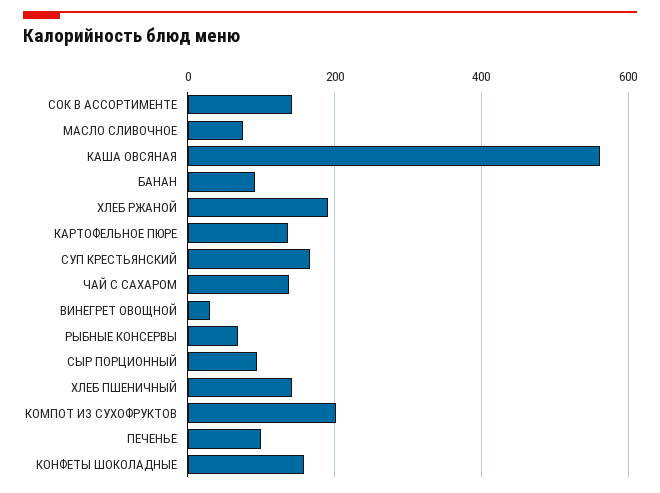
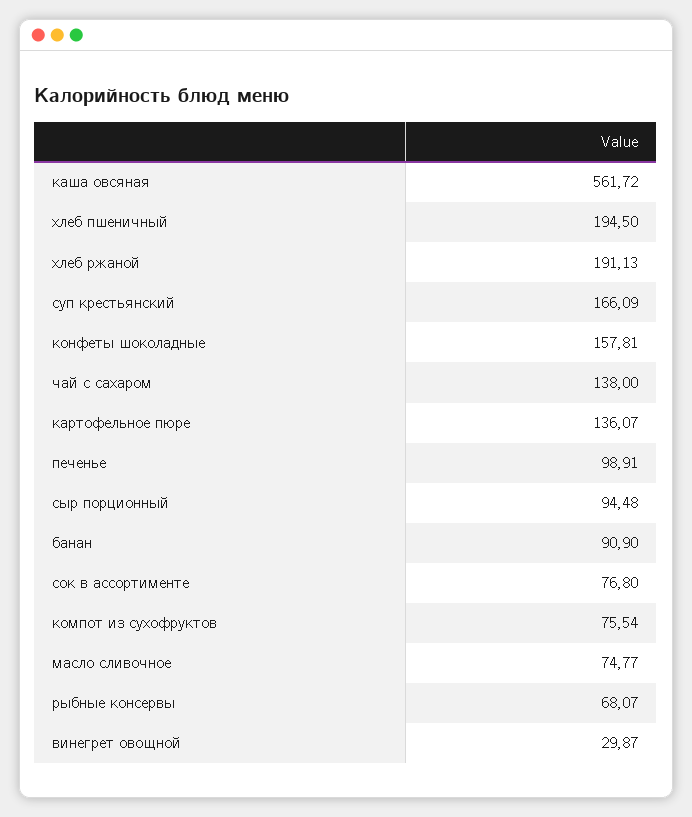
СОК В АССОРТИМЕНТЕ: 140 -> 76.8
ХЛЕБ ПШЕНИЧНЫЙ: 140 -> 194.5
КОМПОТ ИЗ СУХОФРУКТОВ: 200 -> 75.54

